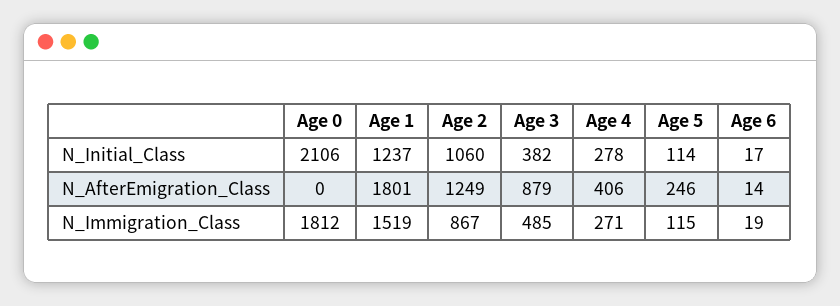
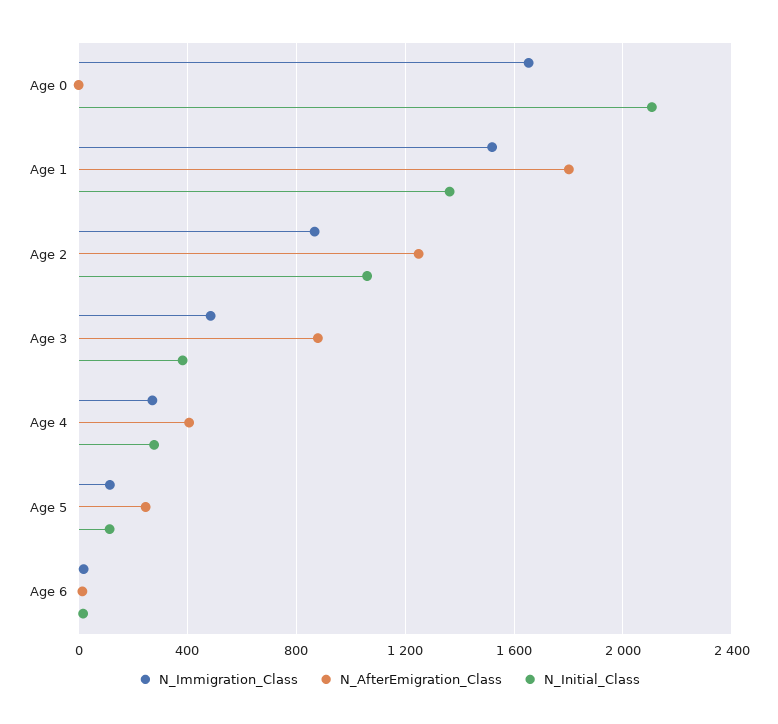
N_Initial_Class, Age 1: 1237 -> 1350
N_Immigration_Class, Age 0: 1812 -> 1650

